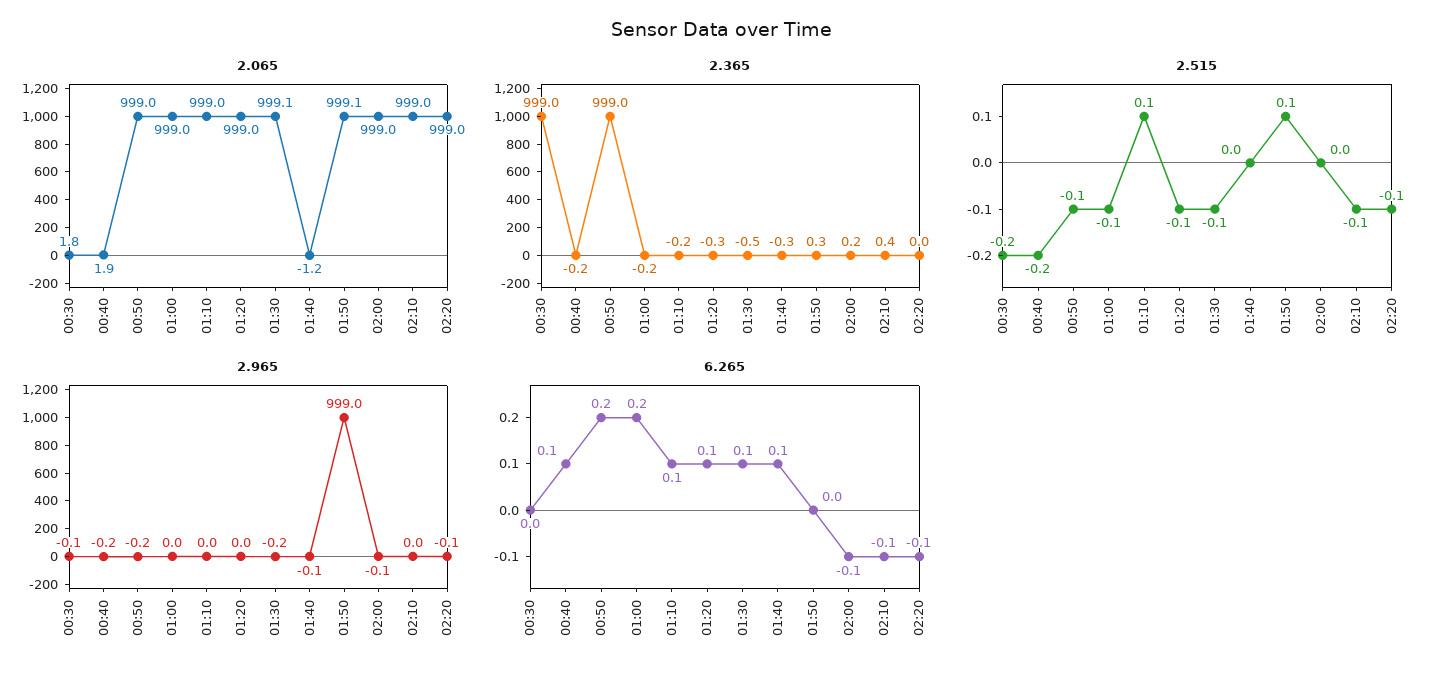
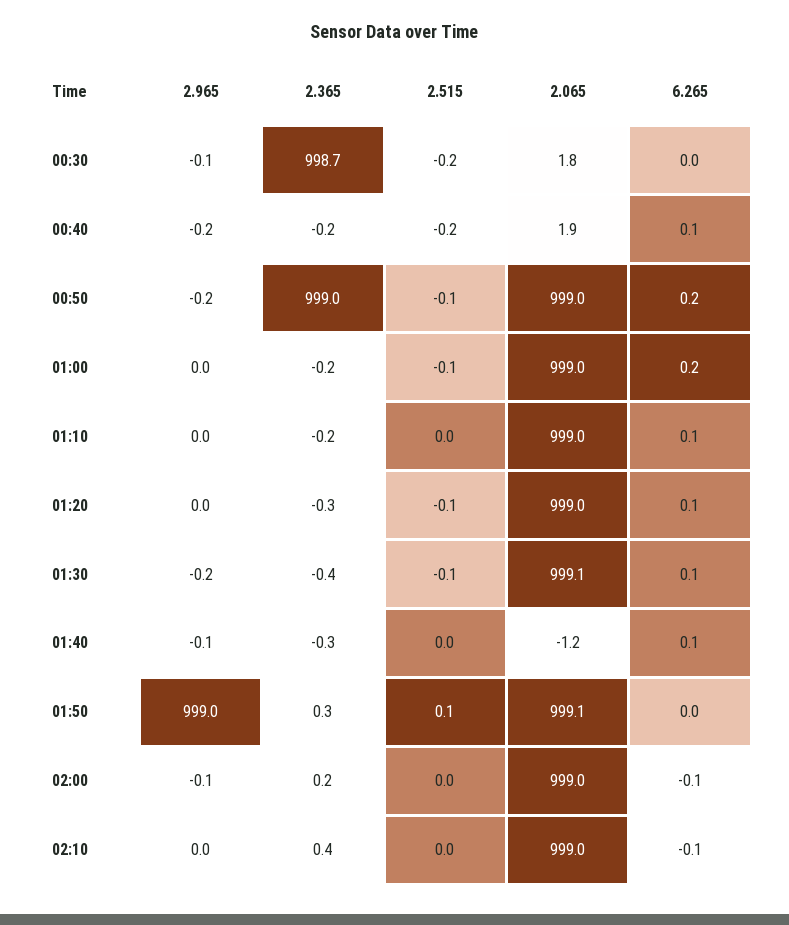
2.065, 02:20: 999 -> none
2.365, 00:30: 999 -> 998.7
2.365, 01:30: -0.5 -> -0.4
2.365, 02:20: 0 -> none
2.515, 01:10: 0.1 -> 0
2.515, 02:10: -0.1 -> 0
2.515, 02:20: -0.1 -> none
2.965, 02:20: -0.1 -> none
6.265, 02:20: -0.1 -> none

